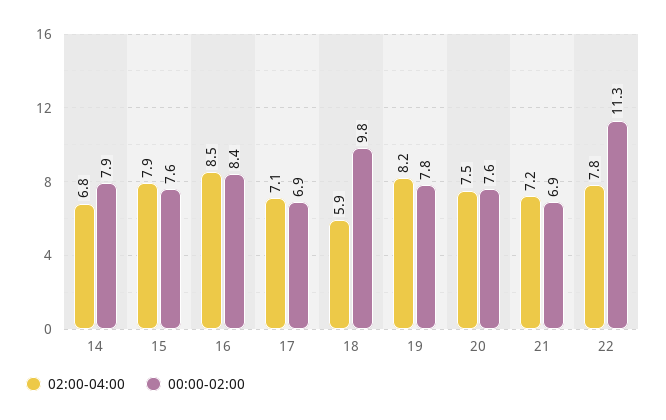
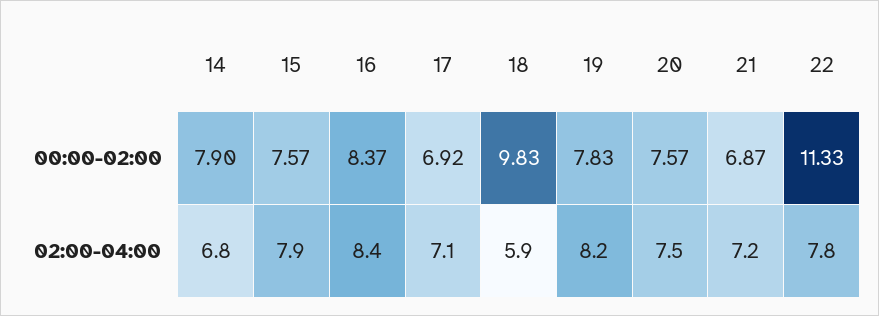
02:00-04:00, 16: 8.5 -> 8.4

